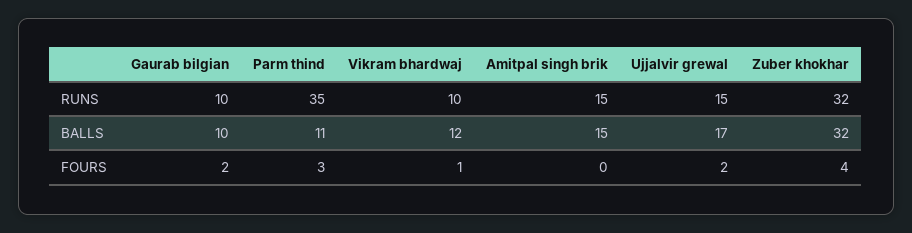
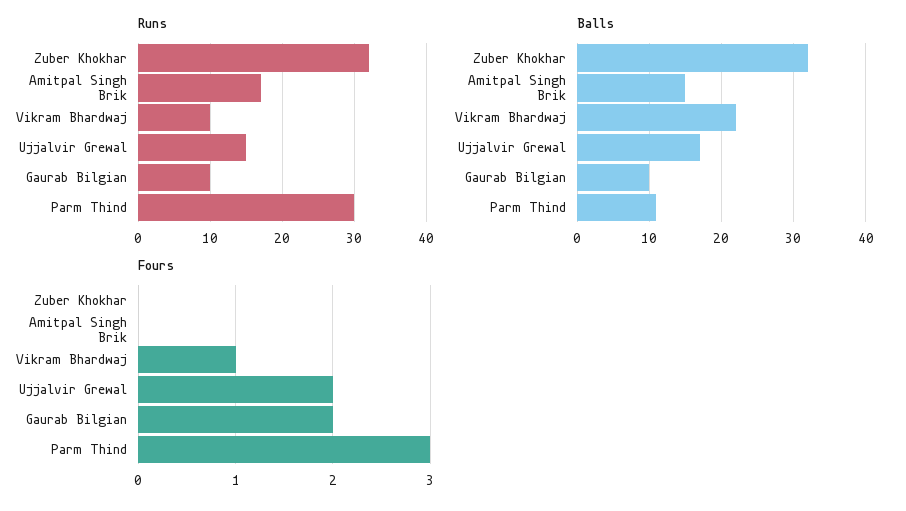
RUNS, Parm thind: 35 -> 30
RUNS, Amitpal singh brik: 15 -> 17
BALLS, Vikram bhardwaj: 12 -> 22
FOURS, Zuber khokhar: 4 -> 0

